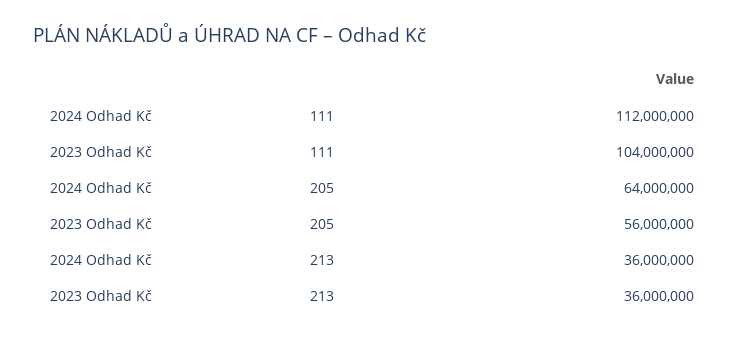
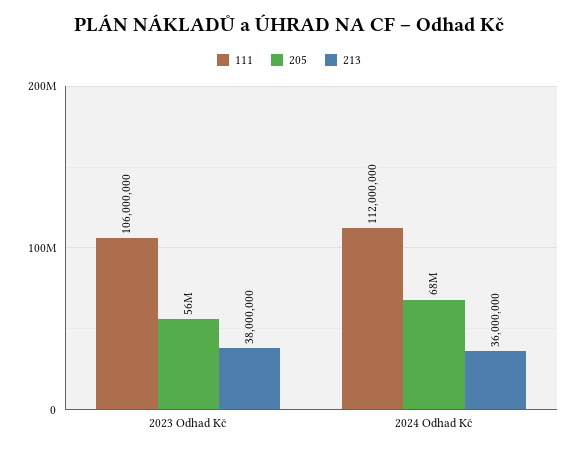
111, 2023 Odhad Kč: 104000000 -> 106000000
205, 2024 Odhad Kč: 64000000 -> 68000000
213, 2023 Odhad Kč: 36000000 -> 38000000

